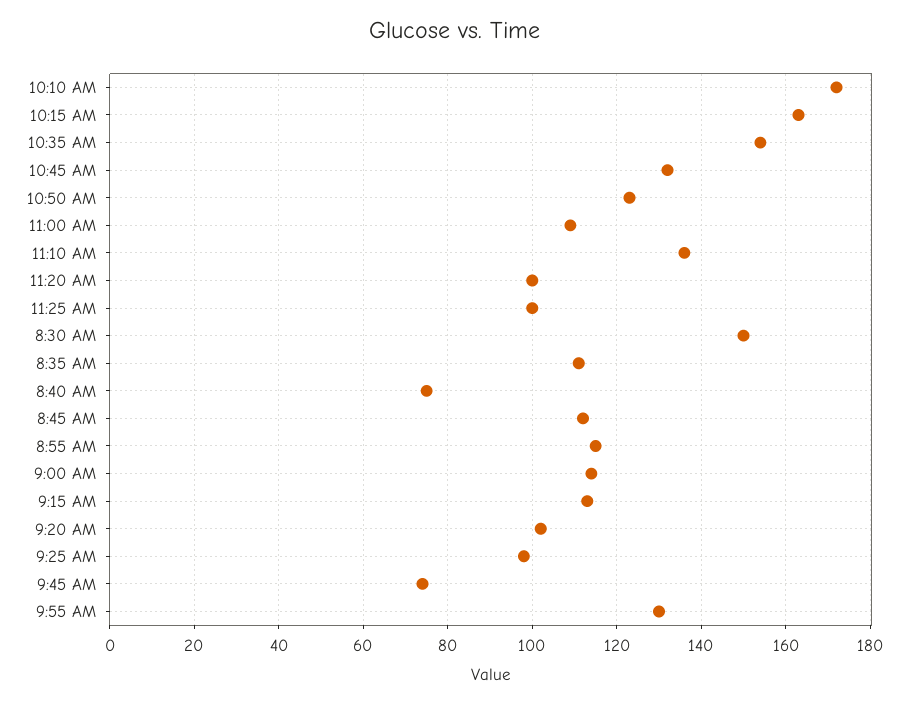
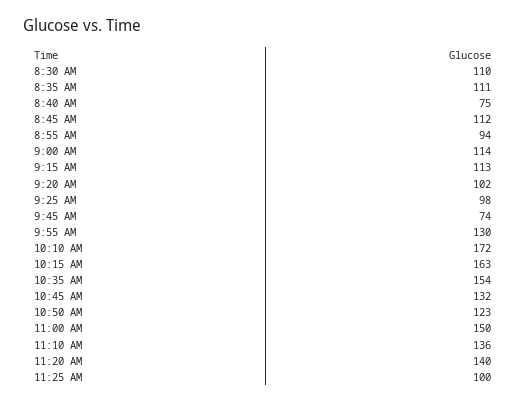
11:00 AM: 110 -> 150
11:20 AM: 100 -> 140
8:30 AM: 150 -> 110
8:55 AM: 115 -> 94

